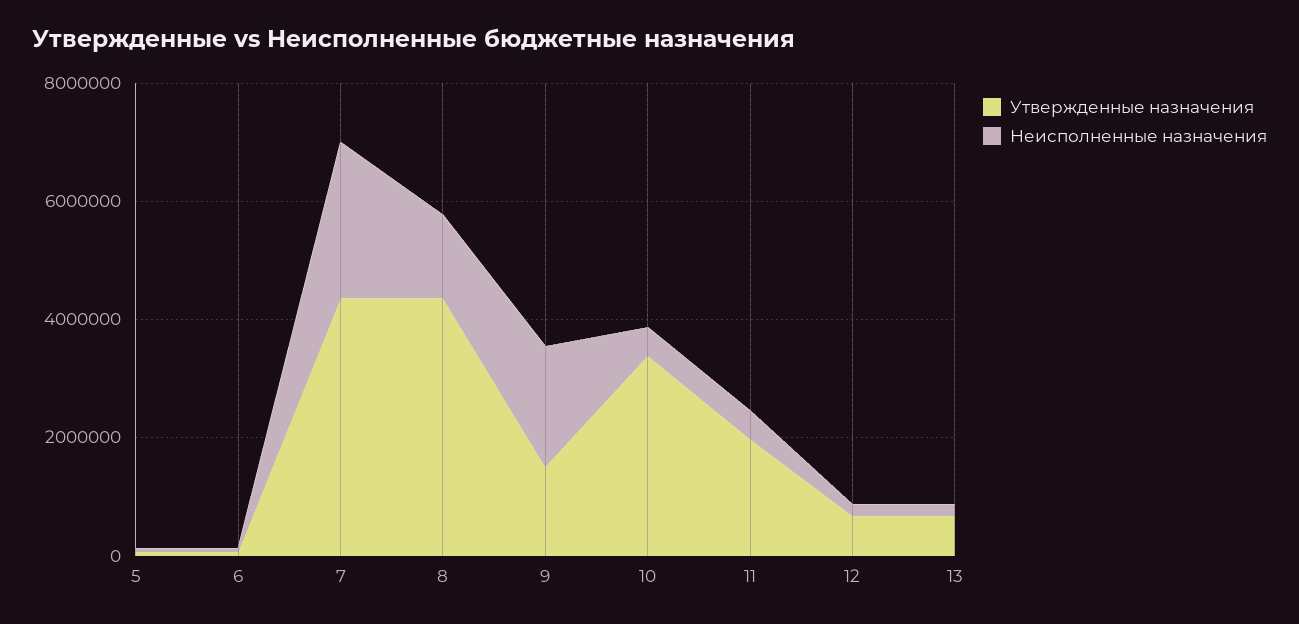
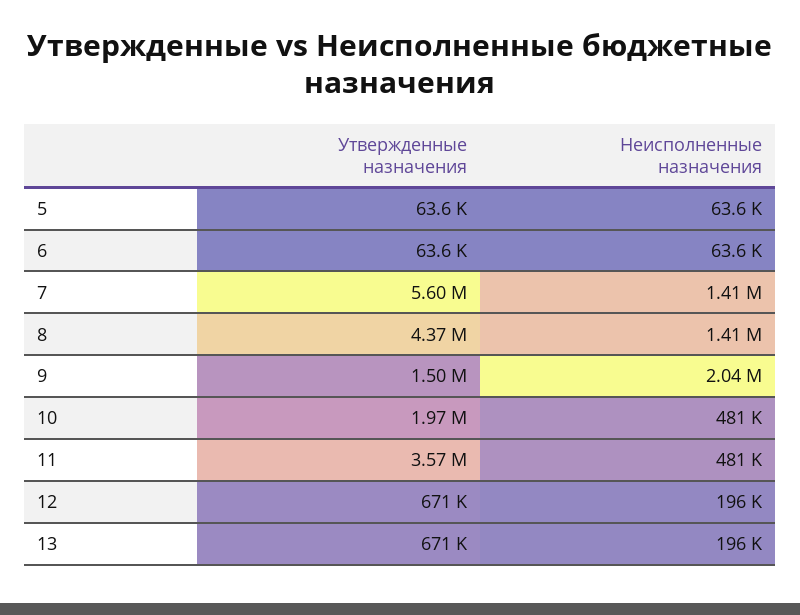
Утвержденные назначения, 7: 4500000 -> 5600000
Неисполненные назначения, 7: 2500000 -> 1410000
Утвержденные назначения, 10: 3500000 -> 1970000
Утвержденные назначения, 11: 2000000 -> 3570000

